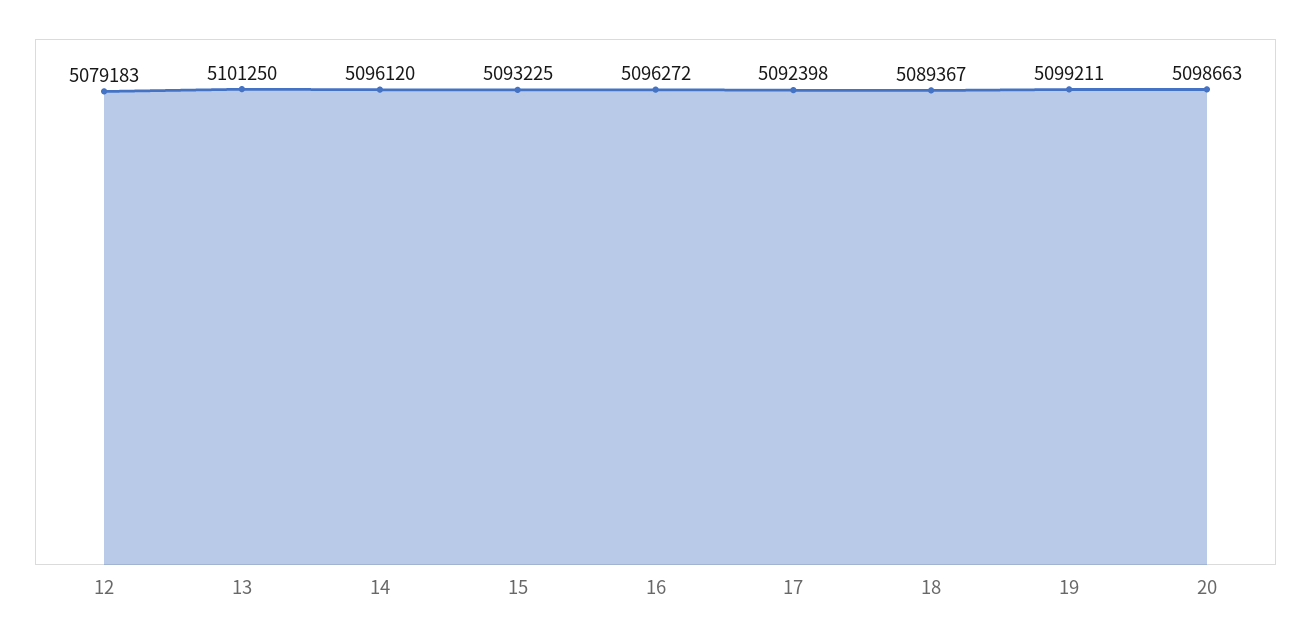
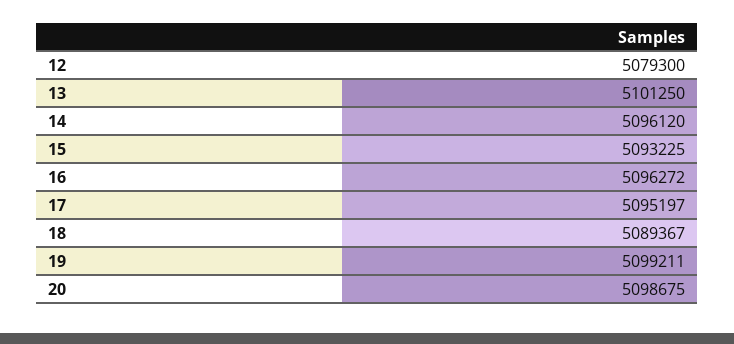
12: 5079183 -> 5079300
17: 5092398 -> 5095197
20: 5098663 -> 5098675

